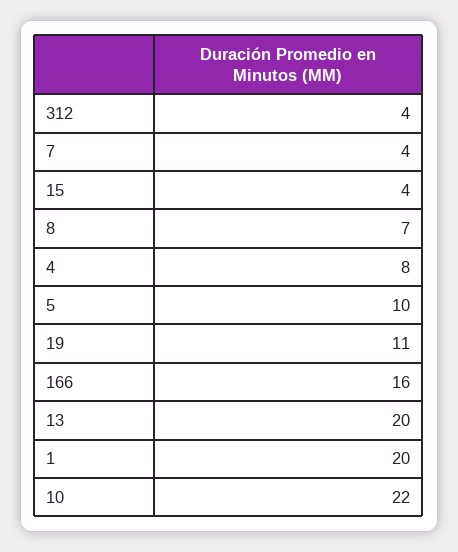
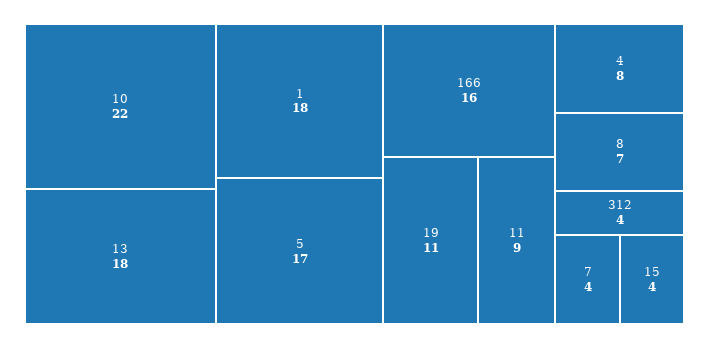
5: 10 -> 17
13: 20 -> 18
1: 20 -> 18
11: none -> 9

